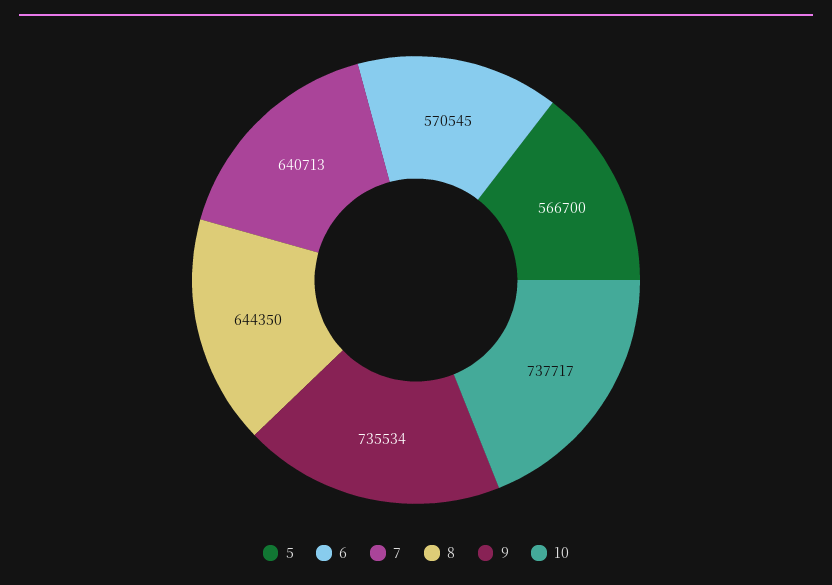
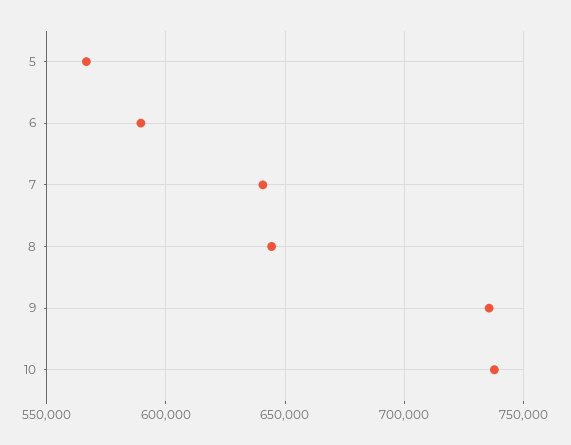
6: 570545 -> 590000

